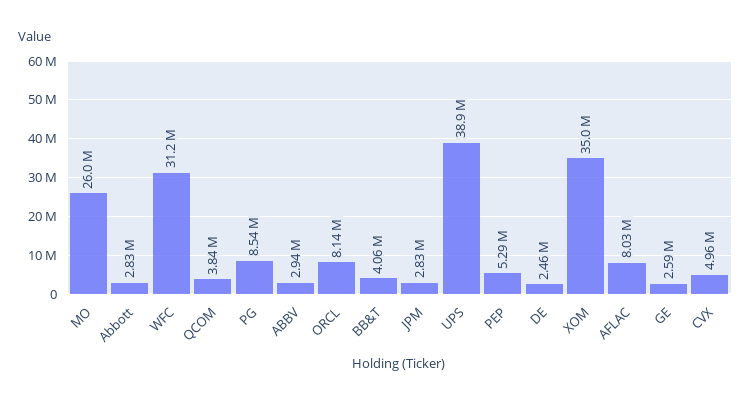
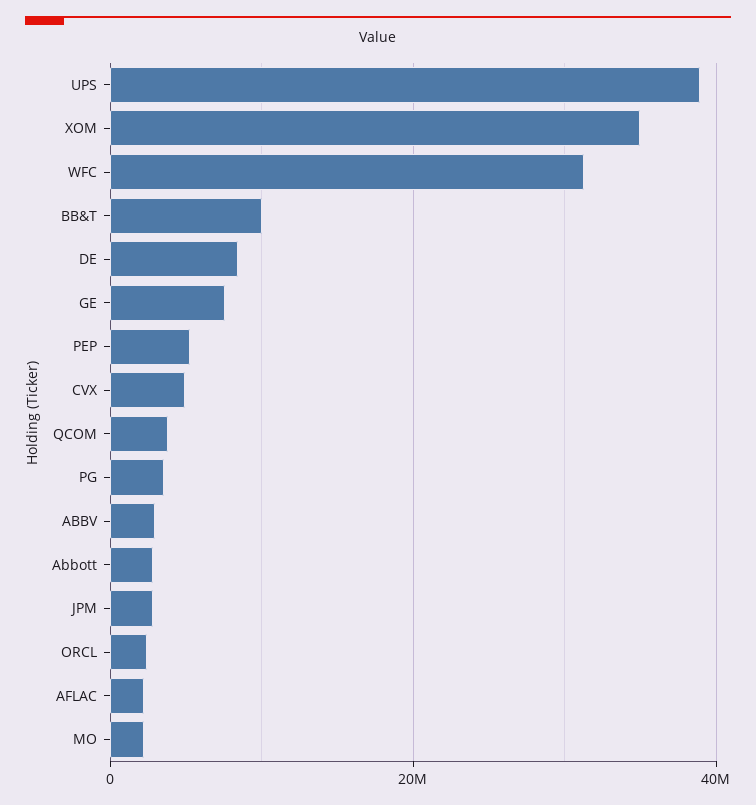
MO: 26000000 -> 2000000
PG: 8540000 -> 4000000
ORCL: 8140000 -> 2000000
BB&T: 4060000 -> 10000000
DE: 2460000 -> 8000000
AFLAC: 8030000 -> 2000000
GE: 2590000 -> 8000000

